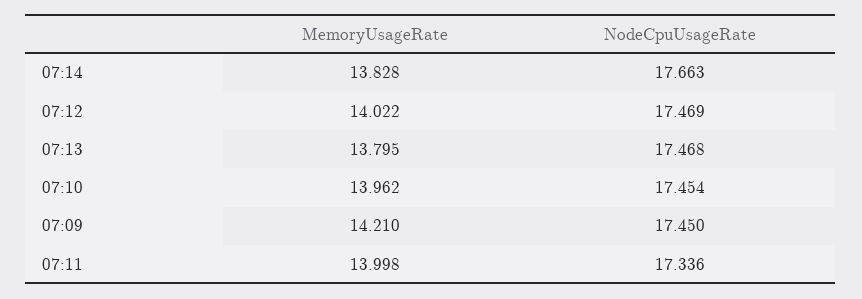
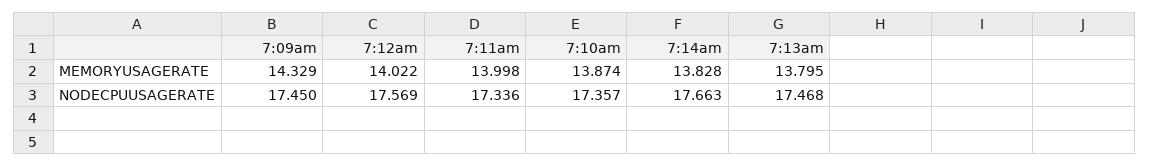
NodeCpuUsageRate, 07:12: 17.469 -> 17.569
MemoryUsageRate, 07:10: 13.962 -> 13.874
NodeCpuUsageRate, 07:10: 17.454 -> 17.357
MemoryUsageRate, 07:09: 14.21 -> 14.329

